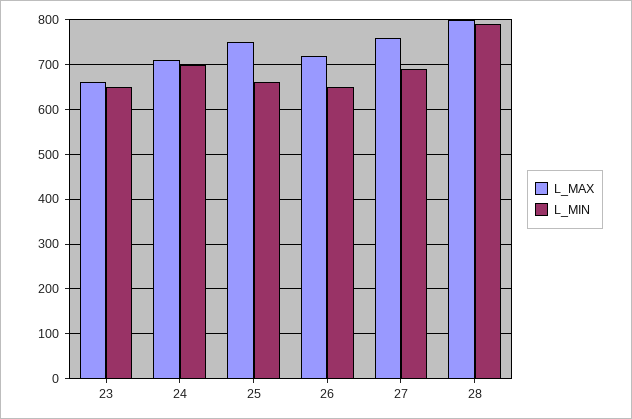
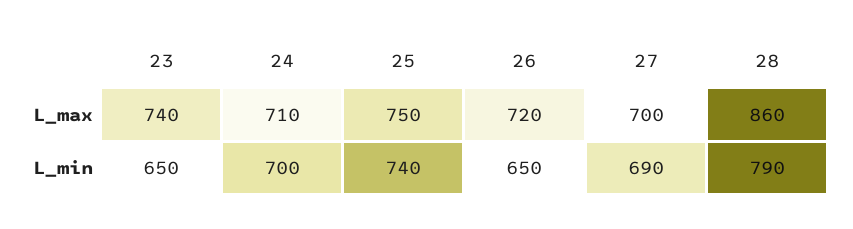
L_MAX, 23: 660 -> 740
L_MIN, 25: 660 -> 740
L_MAX, 27: 760 -> 700
L_MAX, 28: 800 -> 860

